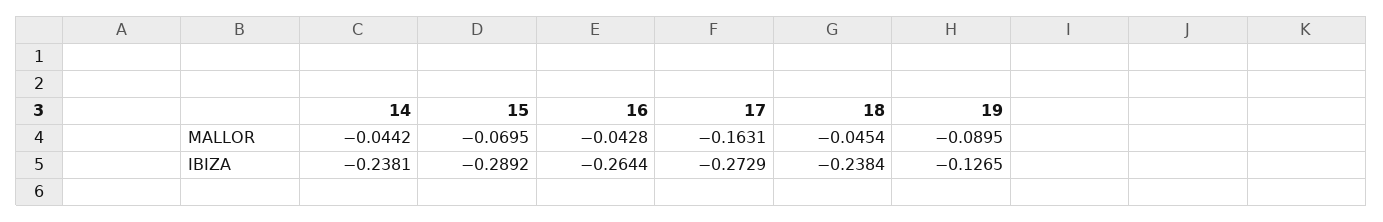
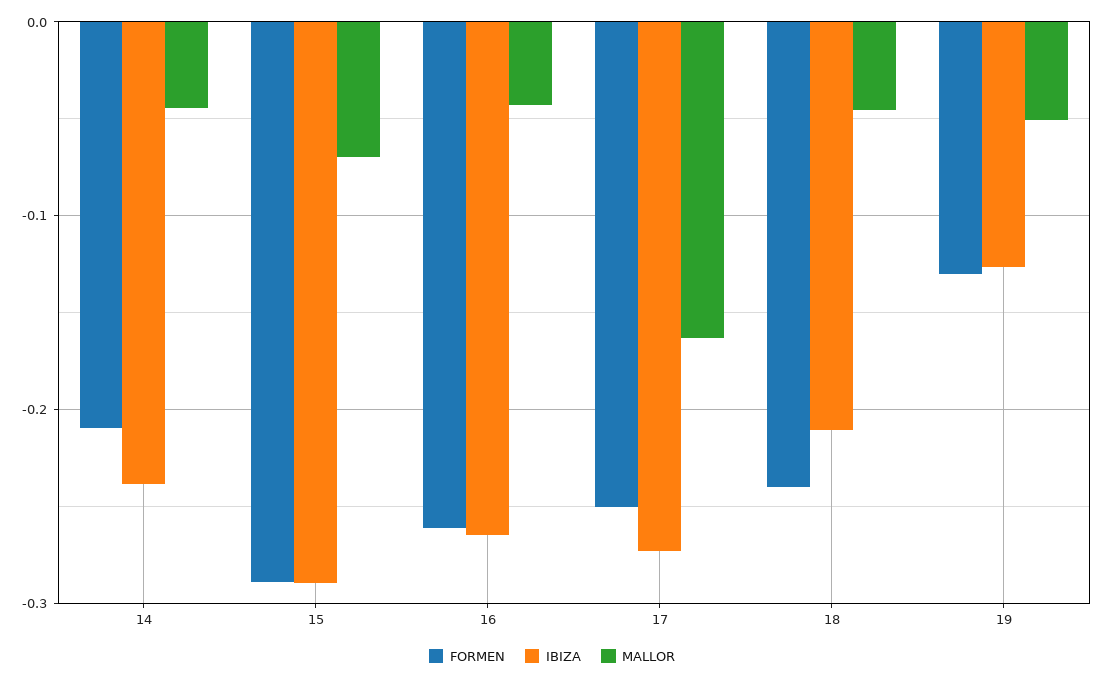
MALLOR, 19: -0.0895 -> -0.05
IBIZA, 18: -0.2384 -> -0.21
FORMEN, 14: none -> -0.21
FORMEN, 15: none -> -0.29
FORMEN, 16: none -> -0.26
FORMEN, 17: none -> -0.25
FORMEN, 18: none -> -0.24
FORMEN, 19: none -> -0.13

